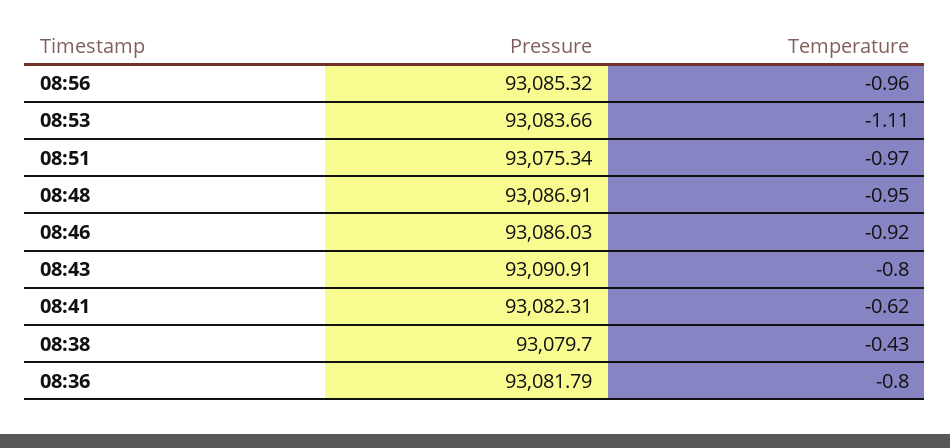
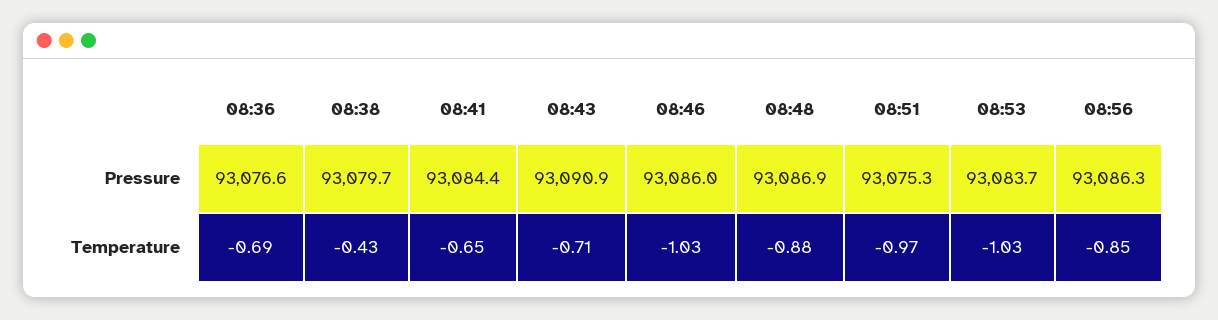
Pressure, 08:56: 93085.32 -> 93086.3
Temperature, 08:56: -0.96 -> -0.85
Temperature, 08:53: -1.11 -> -1.03
Temperature, 08:48: -0.95 -> -0.88
Temperature, 08:46: -0.92 -> -1.03
Temperature, 08:43: -0.8 -> -0.71
Pressure, 08:41: 93082.31 -> 93084.4
Temperature, 08:41: -0.62 -> -0.65
Pressure, 08:36: 93081.79 -> 93076.6
Temperature, 08:36: -0.8 -> -0.69

